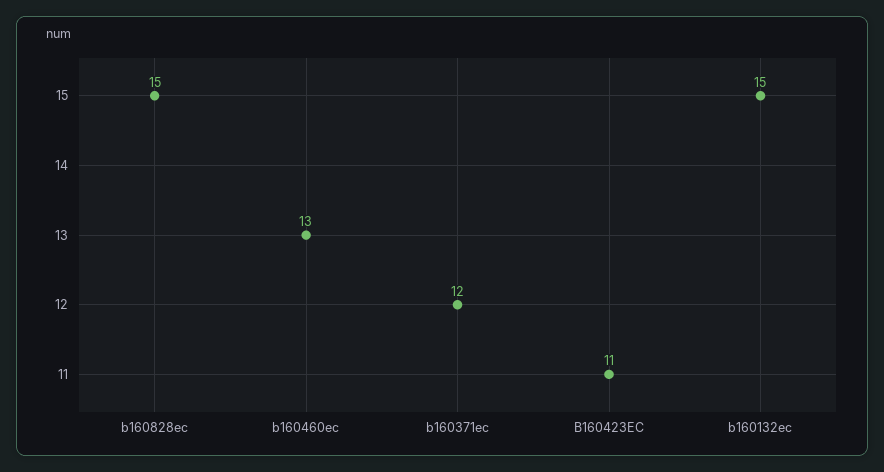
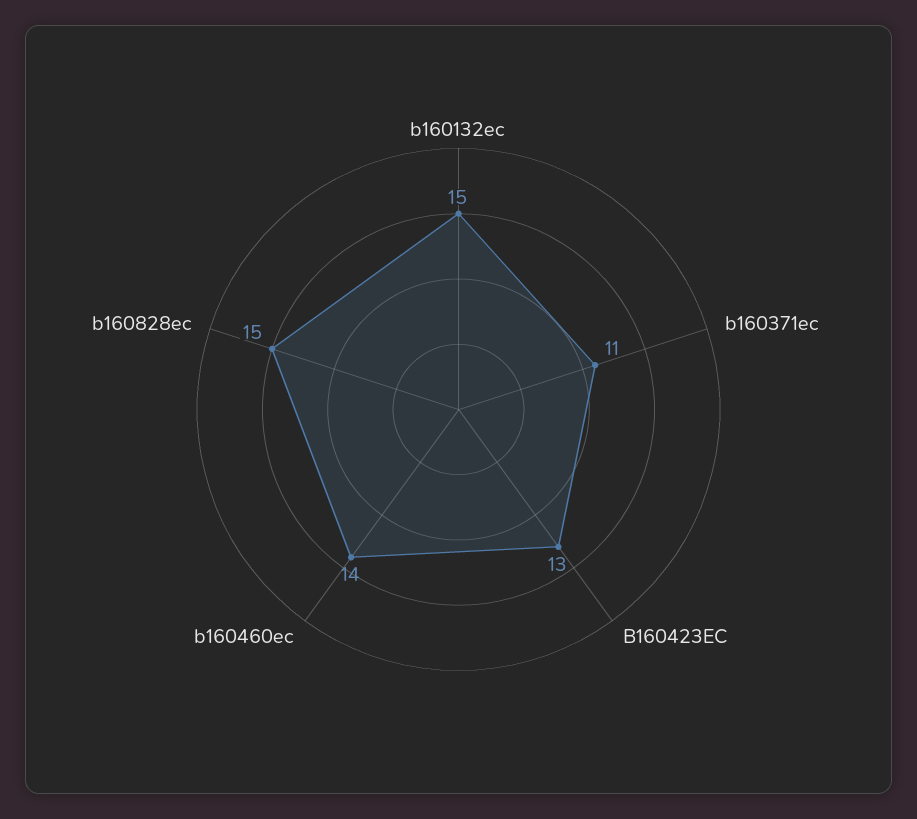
b160460ec: 13 -> 14
b160371ec: 12 -> 11
B160423EC: 11 -> 13

